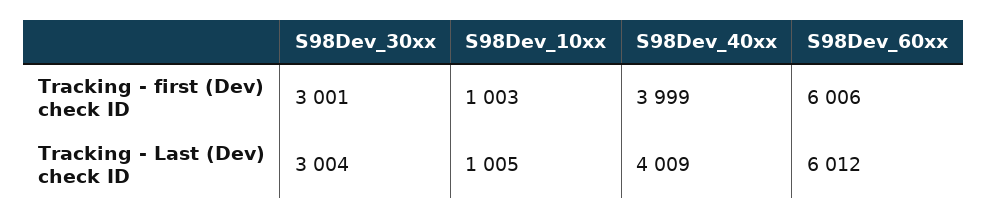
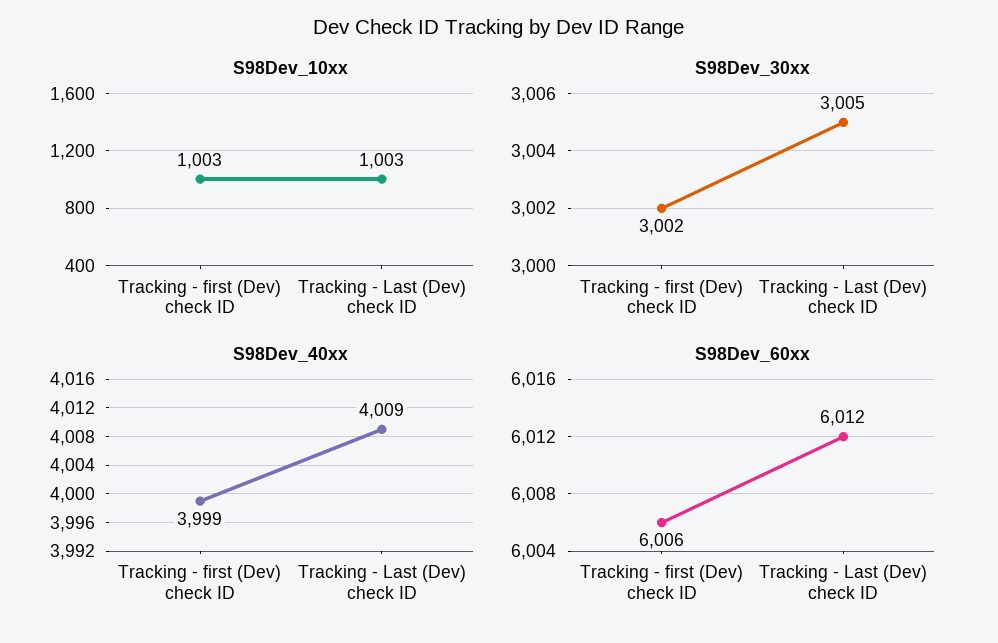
S98Dev_30xx, Tracking - first (Dev) check ID: 3001 -> 3002
S98Dev_30xx, Tracking - Last (Dev) check ID: 3004 -> 3005
S98Dev_10xx, Tracking - Last (Dev) check ID: 1005 -> 1003

